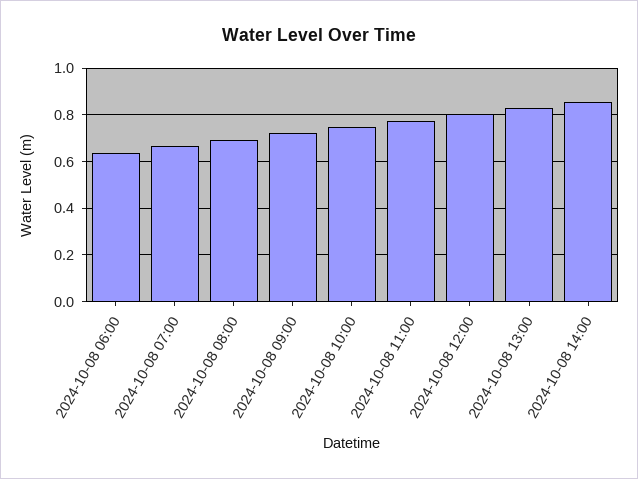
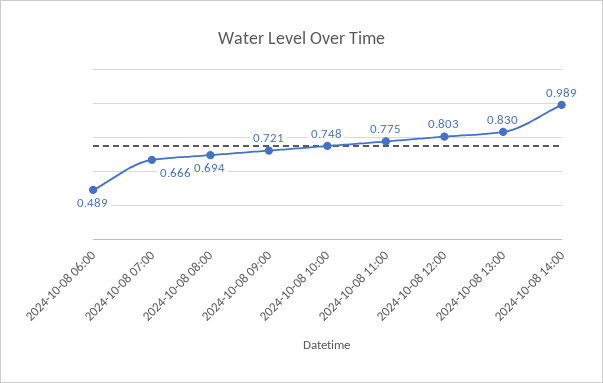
2024-10-08 06:00: 0.65 -> 0.489
2024-10-08 14:00: 0.85 -> 0.989

